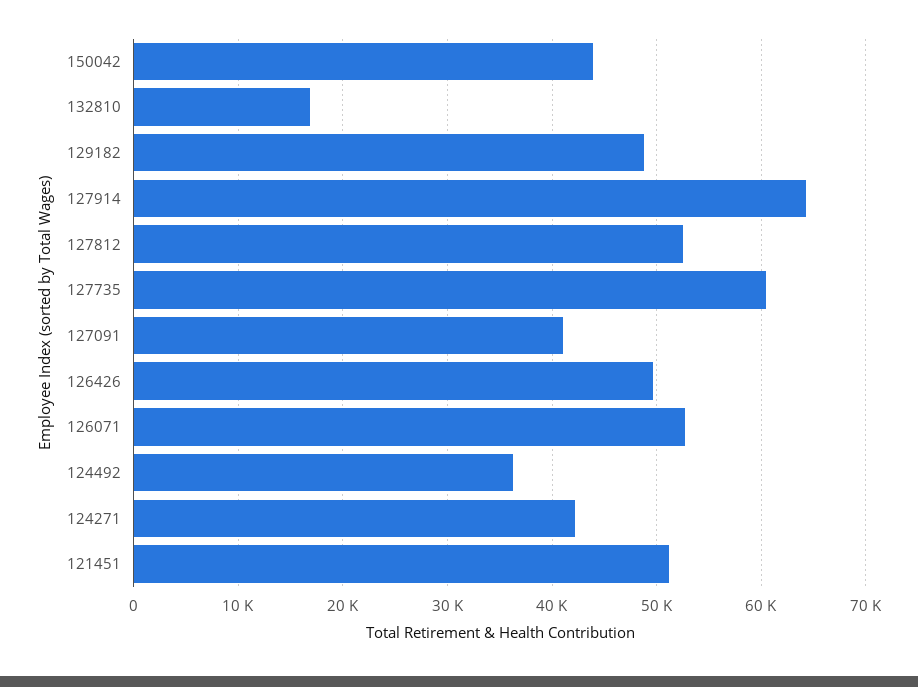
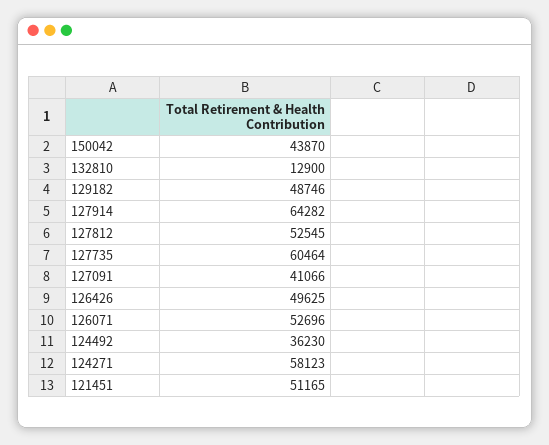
132810: 17000 -> 12900
124271: 42000 -> 58123

